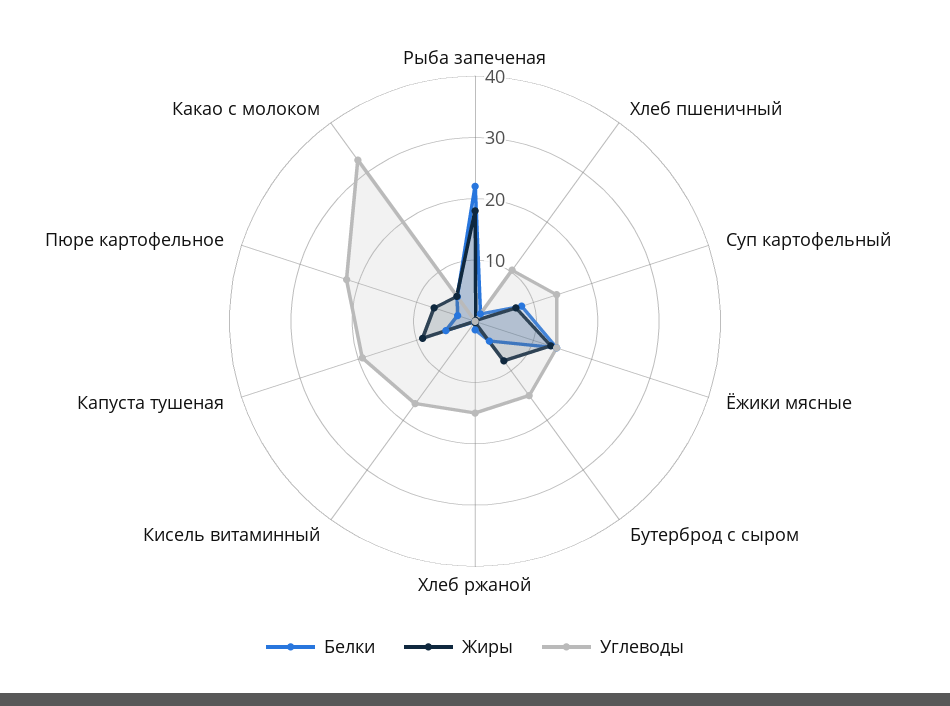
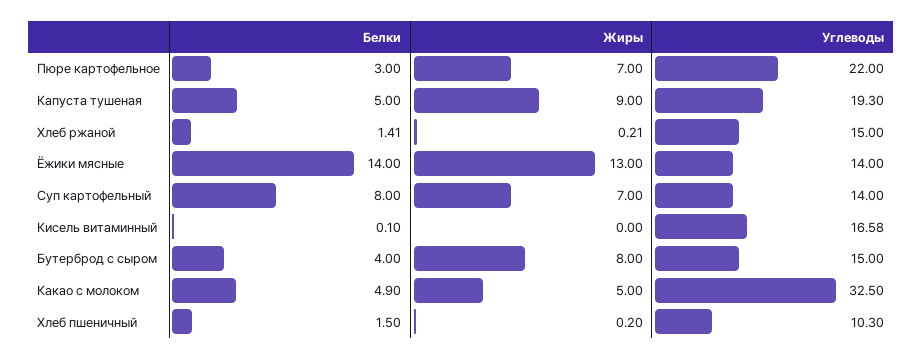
Белки, Рыба запеченая: 22 -> none
Жиры, Рыба запеченая: 18 -> none
Углеводы, Рыба запеченая: 0 -> none

